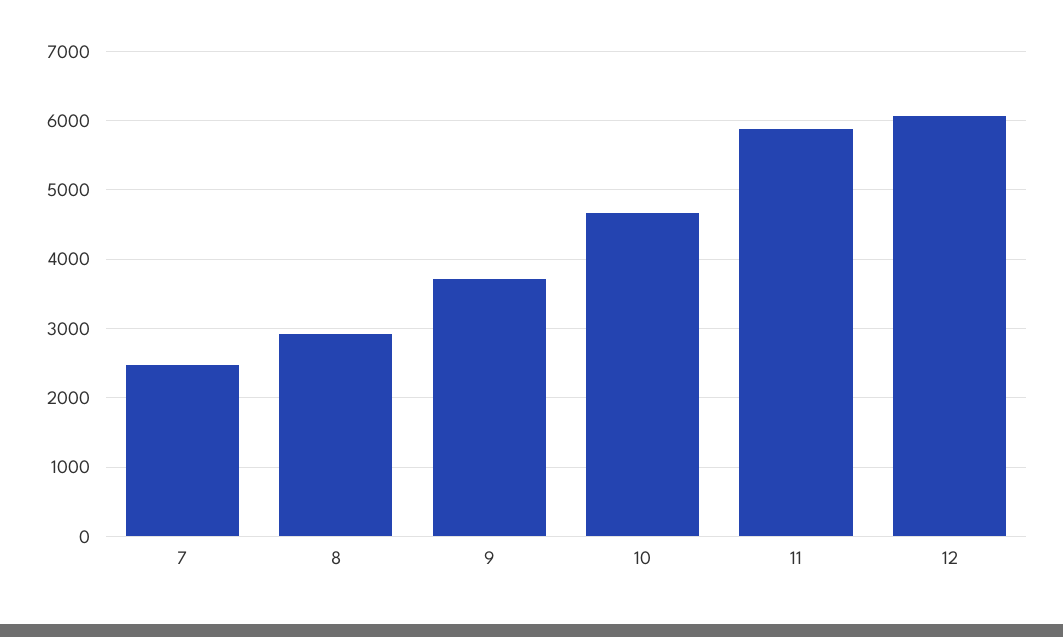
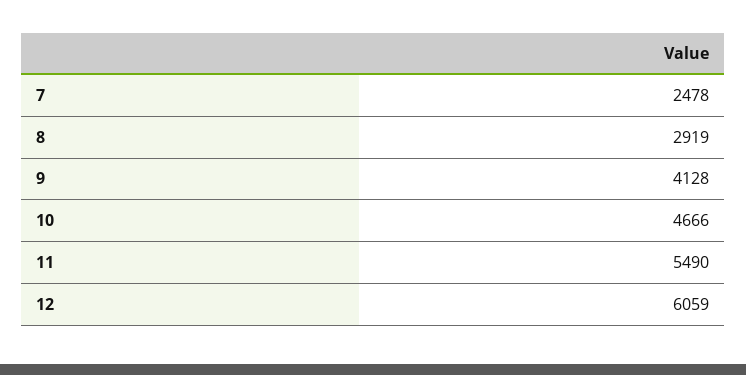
9: 3700 -> 4128
11: 5900 -> 5490

